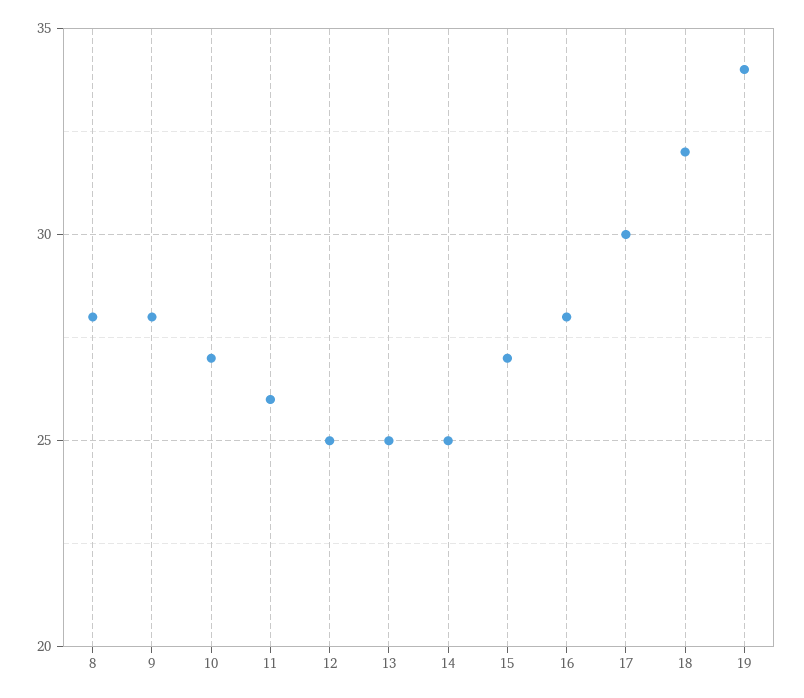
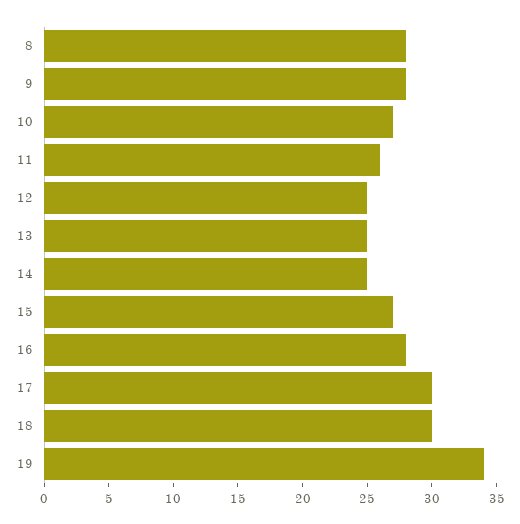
18: 32 -> 30

